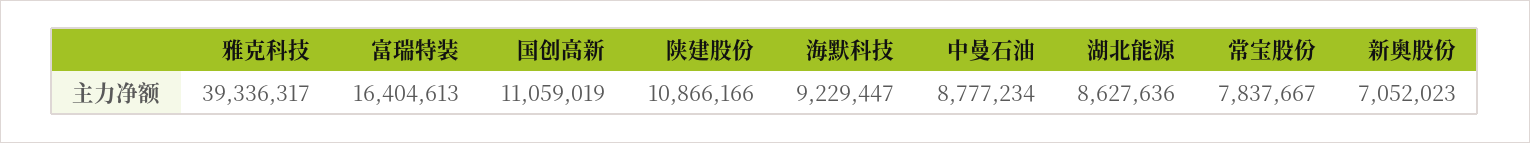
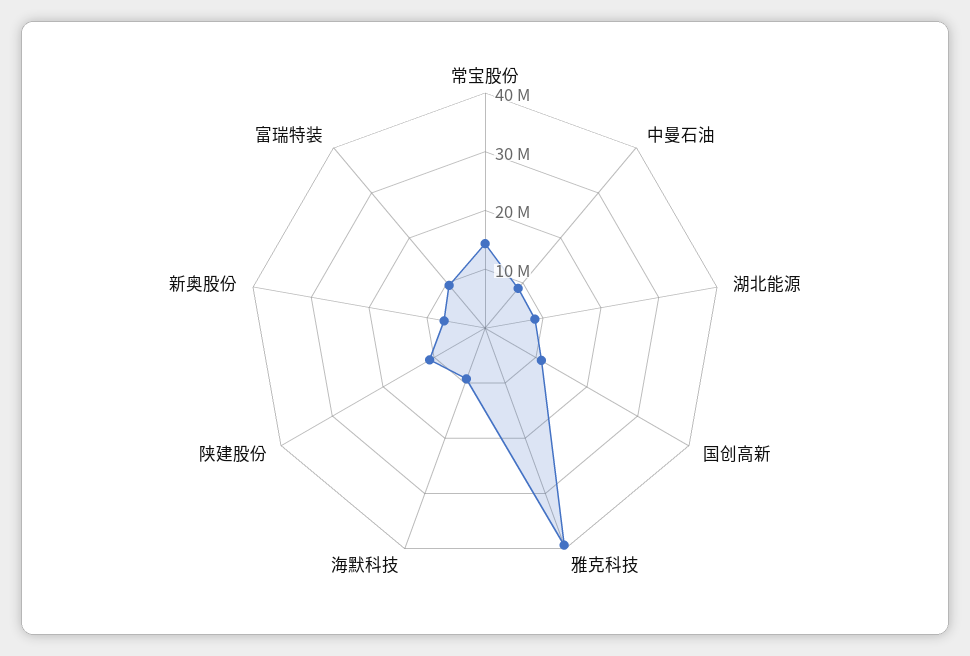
富瑞特装: 16404613 -> 10000000
常宝股份: 7837667 -> 14000000

